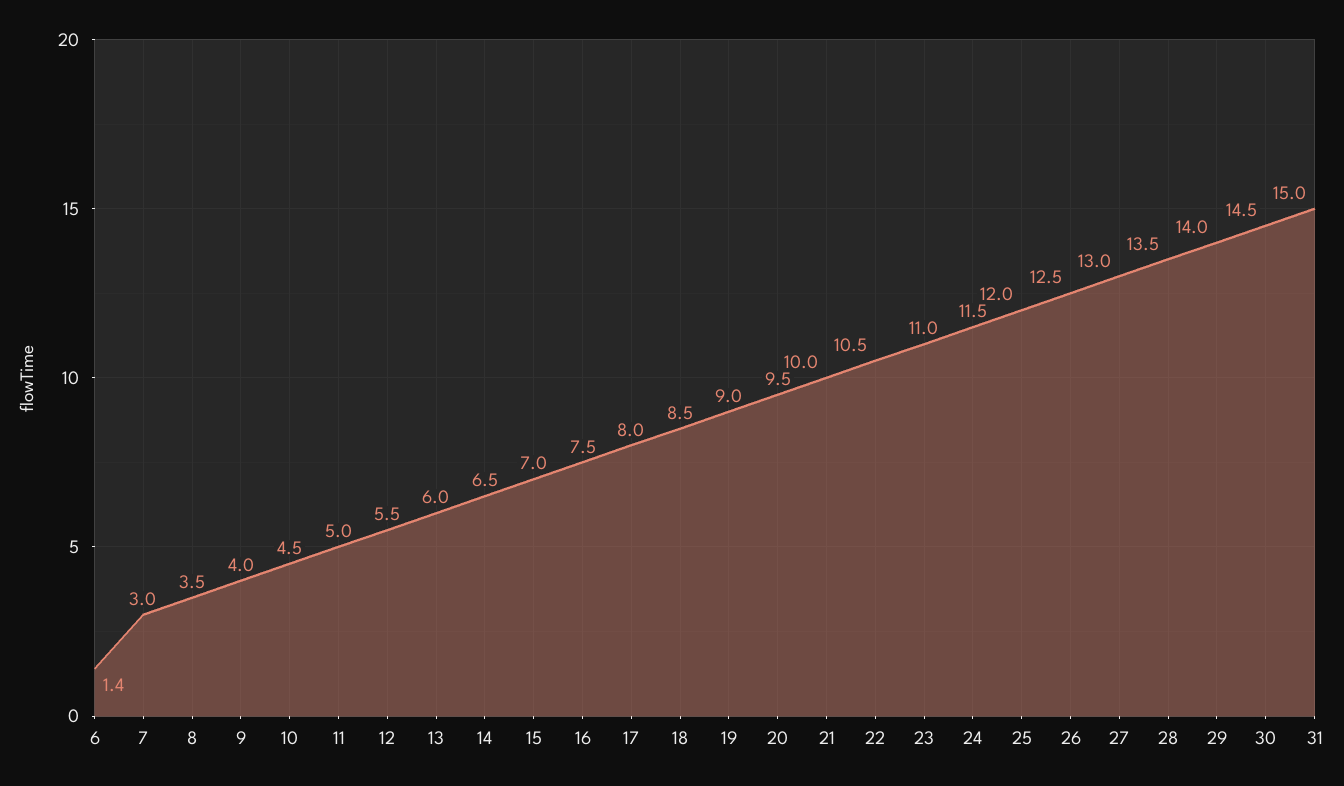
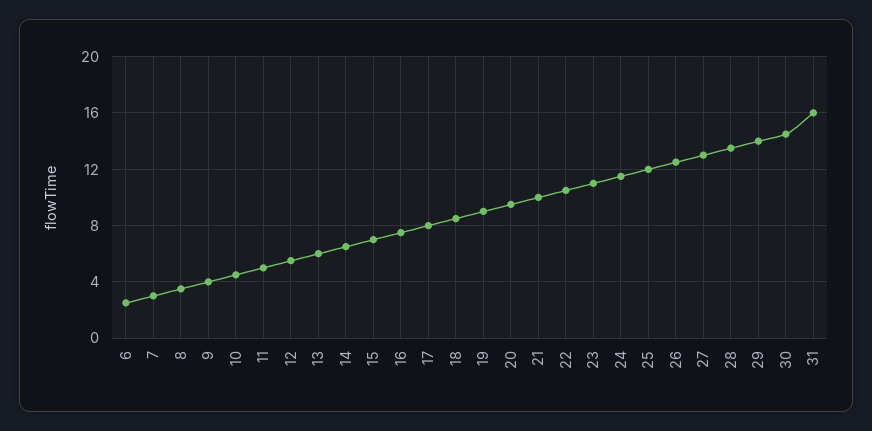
6: 1.4 -> 2.5
31: 15 -> 16

